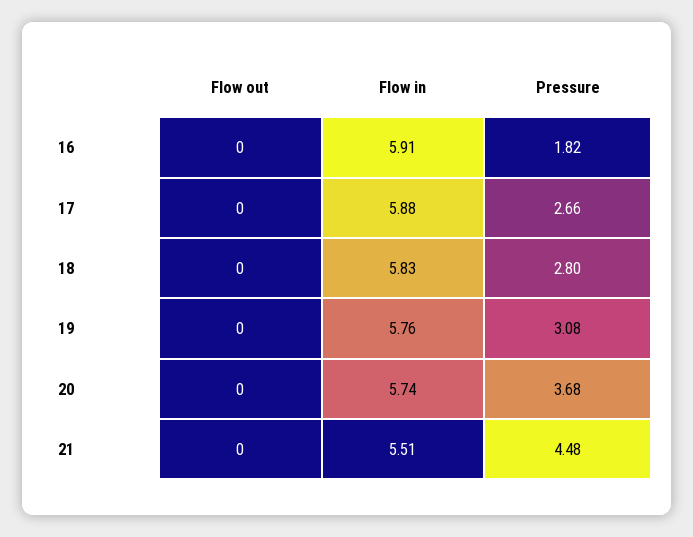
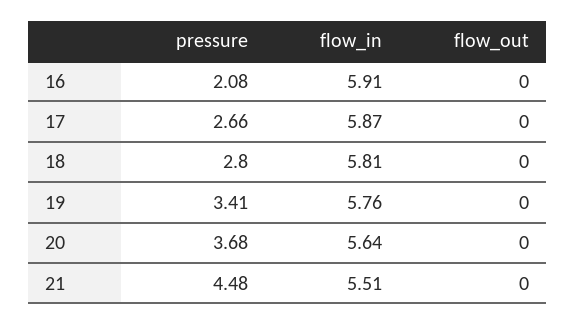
Pressure, 16: 1.82 -> 2.08
Flow in, 17: 5.88 -> 5.87
Flow in, 18: 5.83 -> 5.81
Pressure, 19: 3.08 -> 3.41
Flow in, 20: 5.74 -> 5.64

